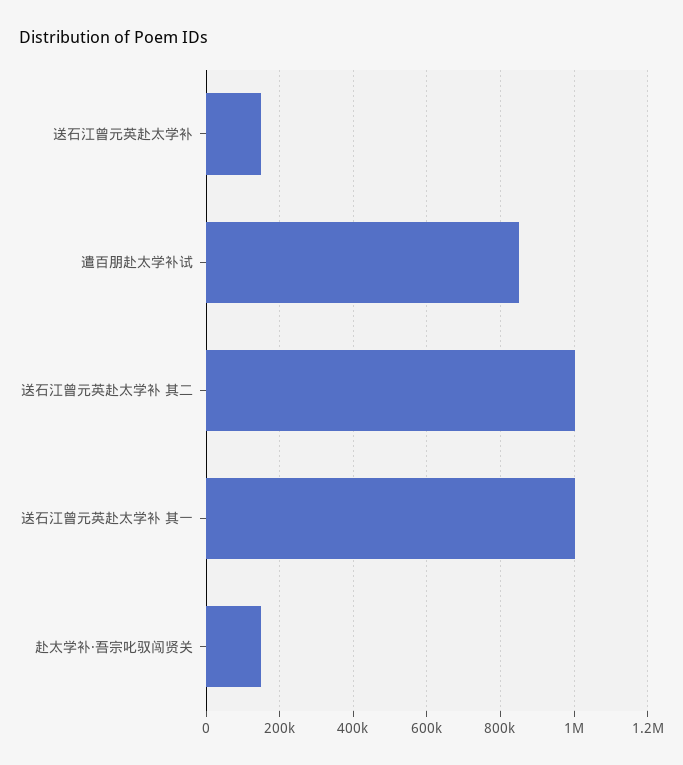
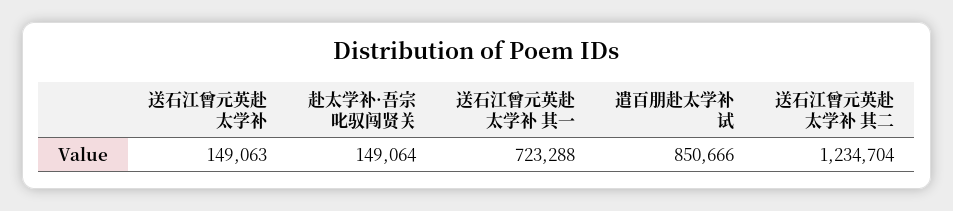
送石江曾元英赴太学补 其二: 1000000 -> 1234704
送石江曾元英赴太学补 其一: 1000000 -> 723288

